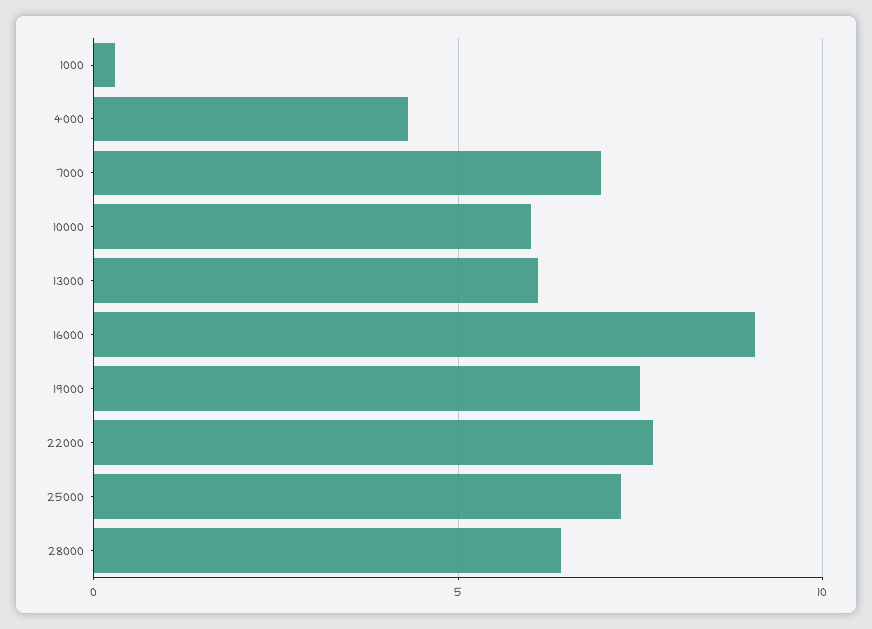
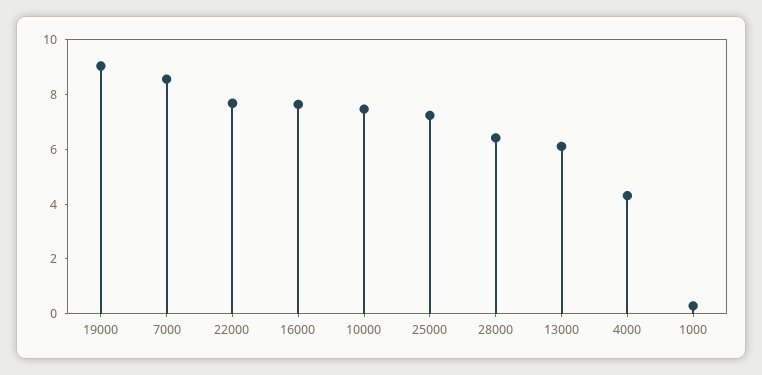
7000: 7 -> 8.5
10000: 6 -> 7.5
16000: 9 -> 7.5
19000: 7.5 -> 9

